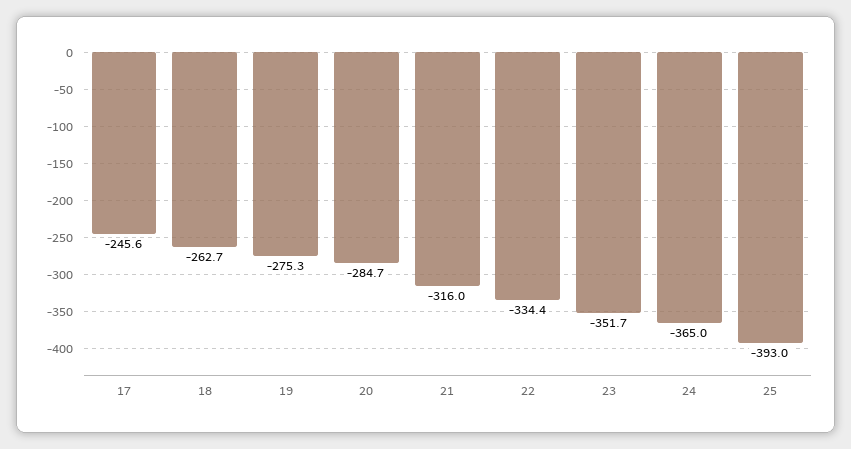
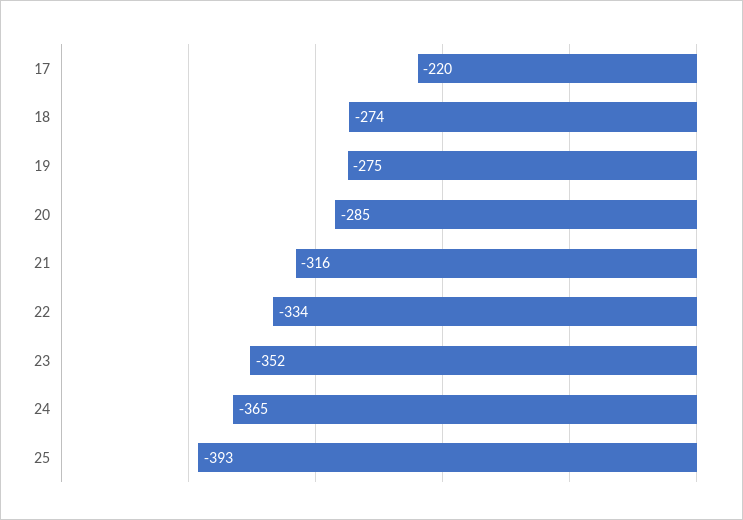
17: -245.6 -> -220
18: -262.7 -> -274

